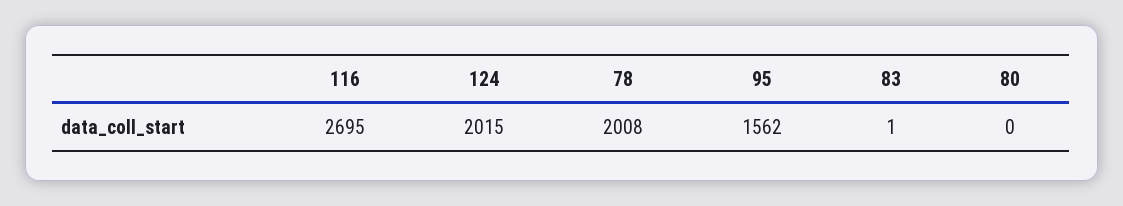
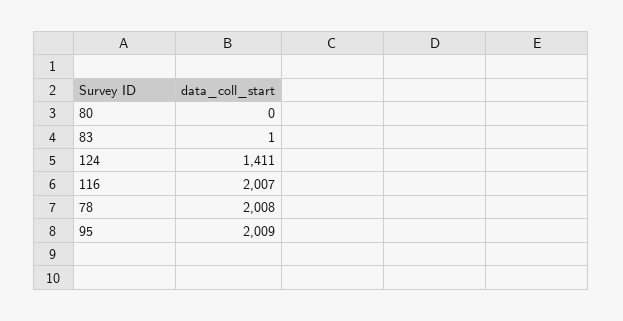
116: 2695 -> 2007
124: 2015 -> 1411
95: 1562 -> 2009

